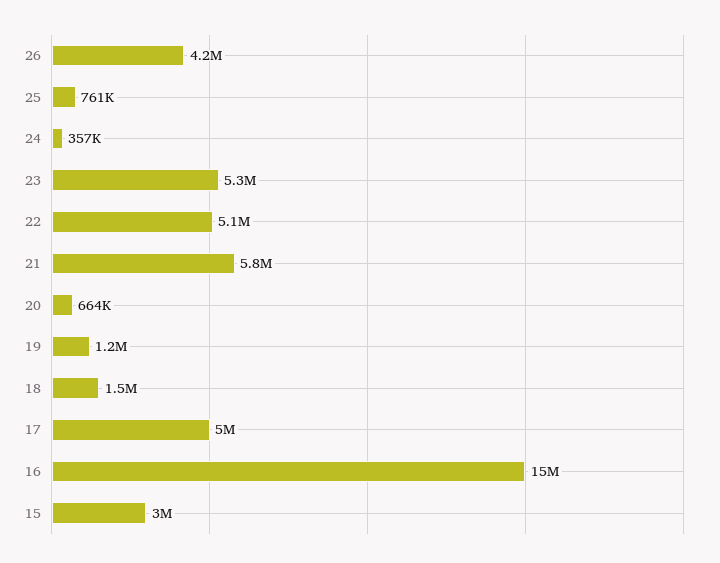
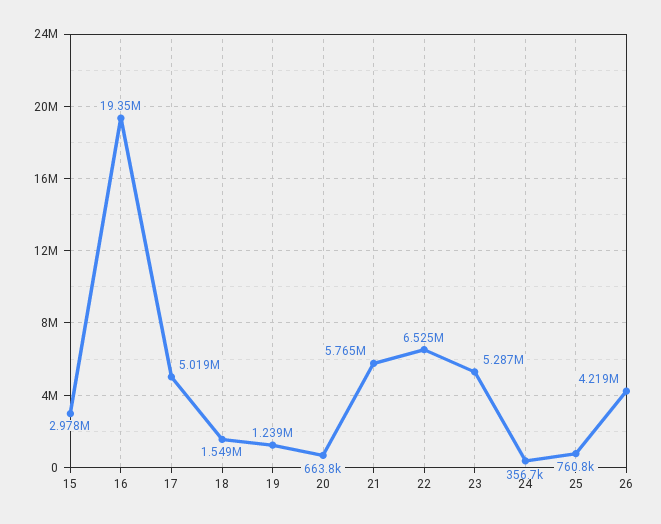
22: 5100000 -> 6525000
16: 15000000 -> 19350000

